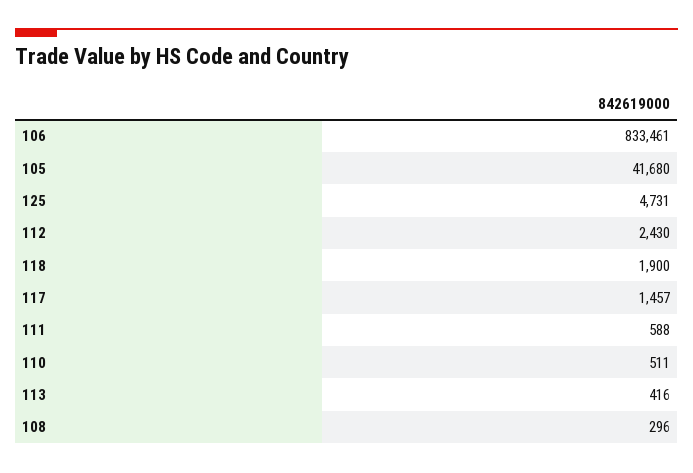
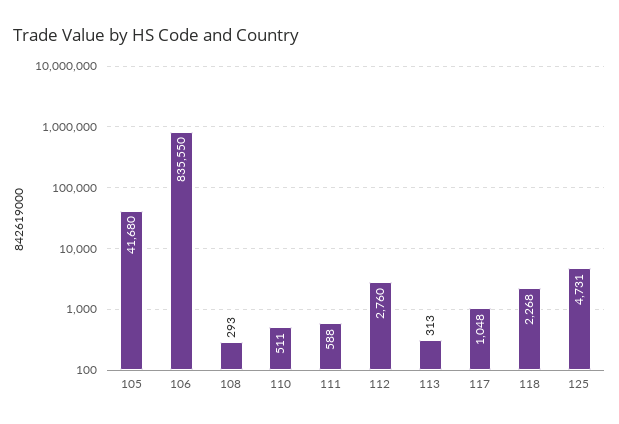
106: 833461 -> 835550
112: 2430 -> 2760
118: 1900 -> 2268
117: 1457 -> 1048
113: 416 -> 313
108: 296 -> 293

